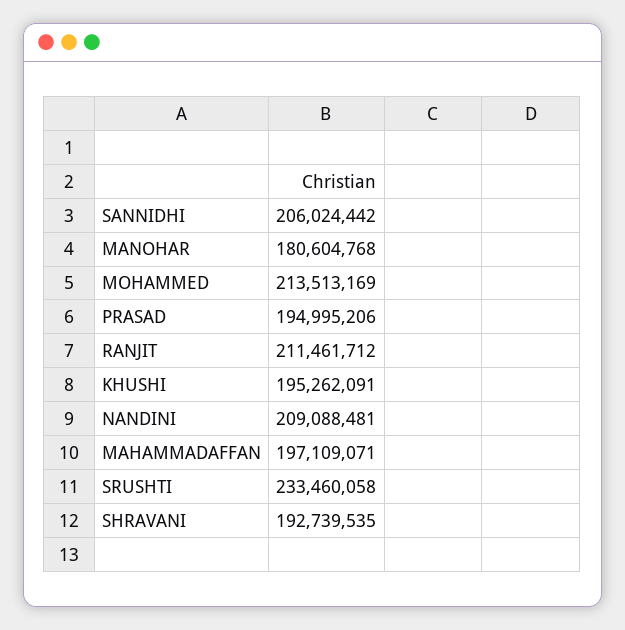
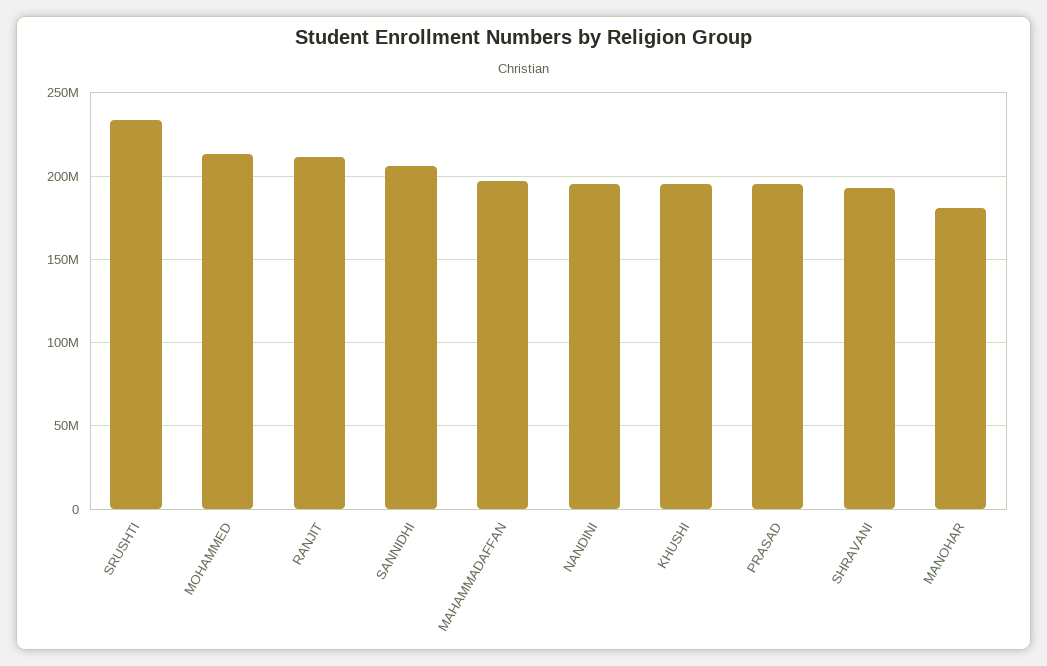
NANDINI: 209088481 -> 195000000

